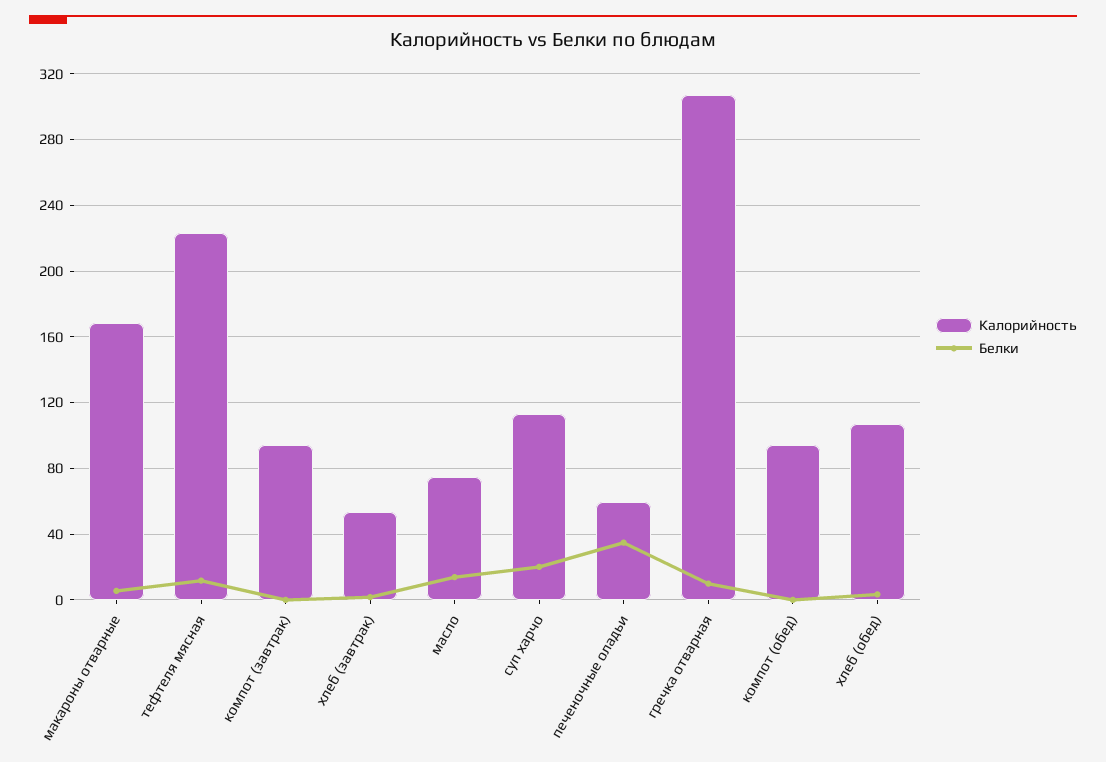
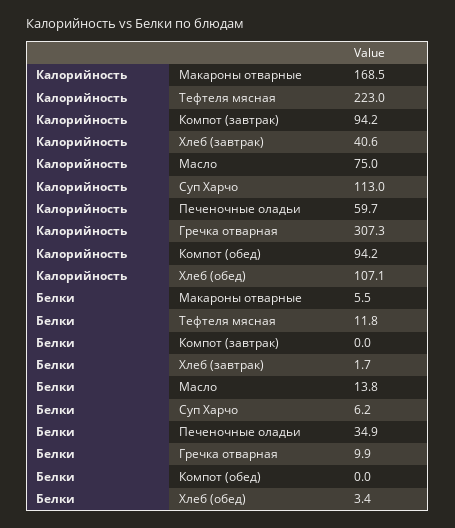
Калорийность, хлеб (завтрак): 55 -> 40.6
Белки, суп харчо: 20 -> 6.2

